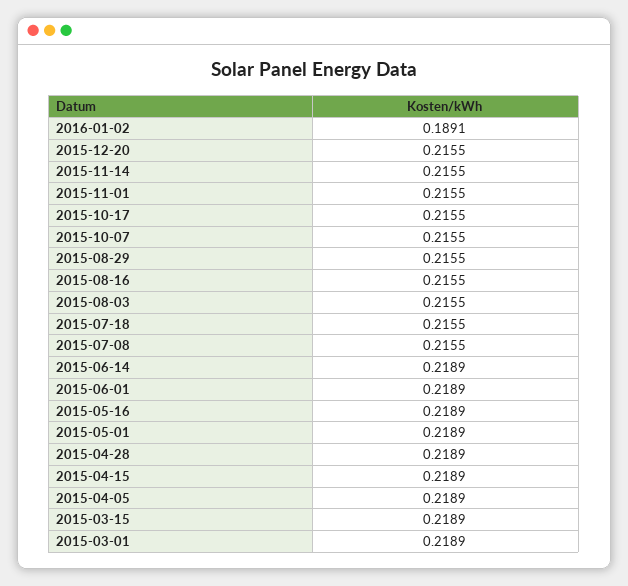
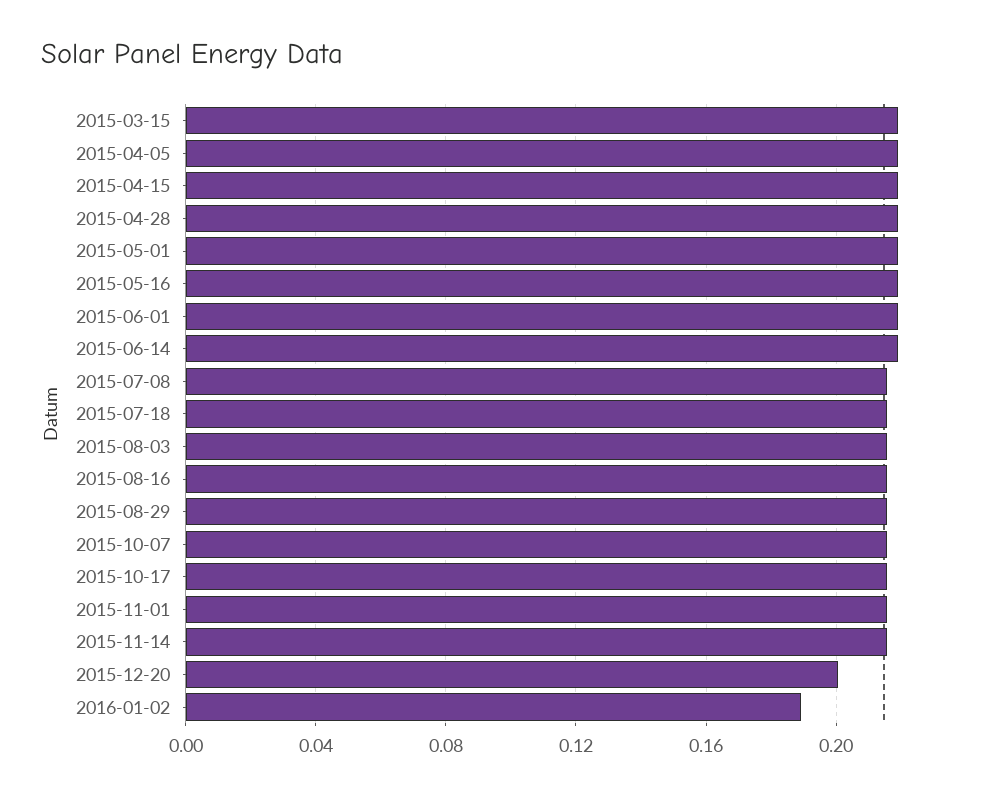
2015-12-20: 0.2155 -> 0.2
2015-03-01: 0.2189 -> none

